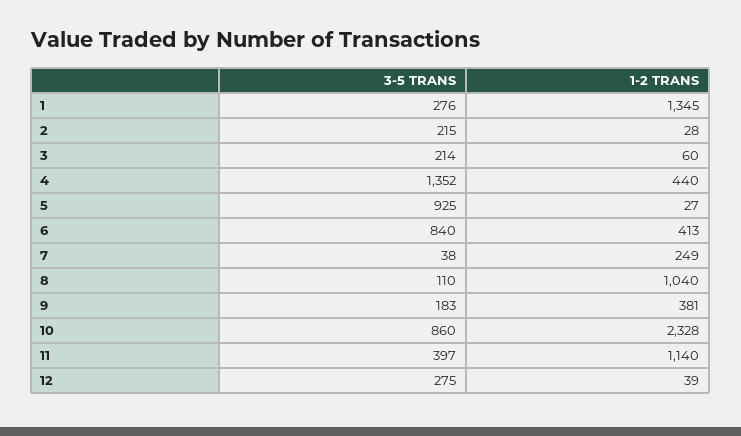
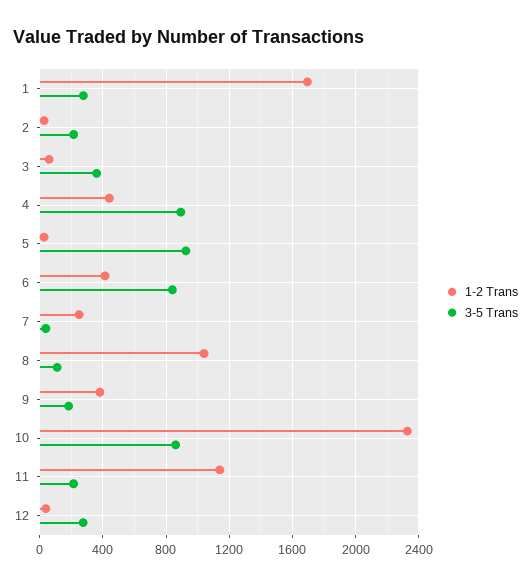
1-2 TRANS, 1: 1345 -> 1700
3-5 TRANS, 3: 214 -> 350
3-5 TRANS, 4: 1352 -> 900
3-5 TRANS, 11: 397 -> 200

